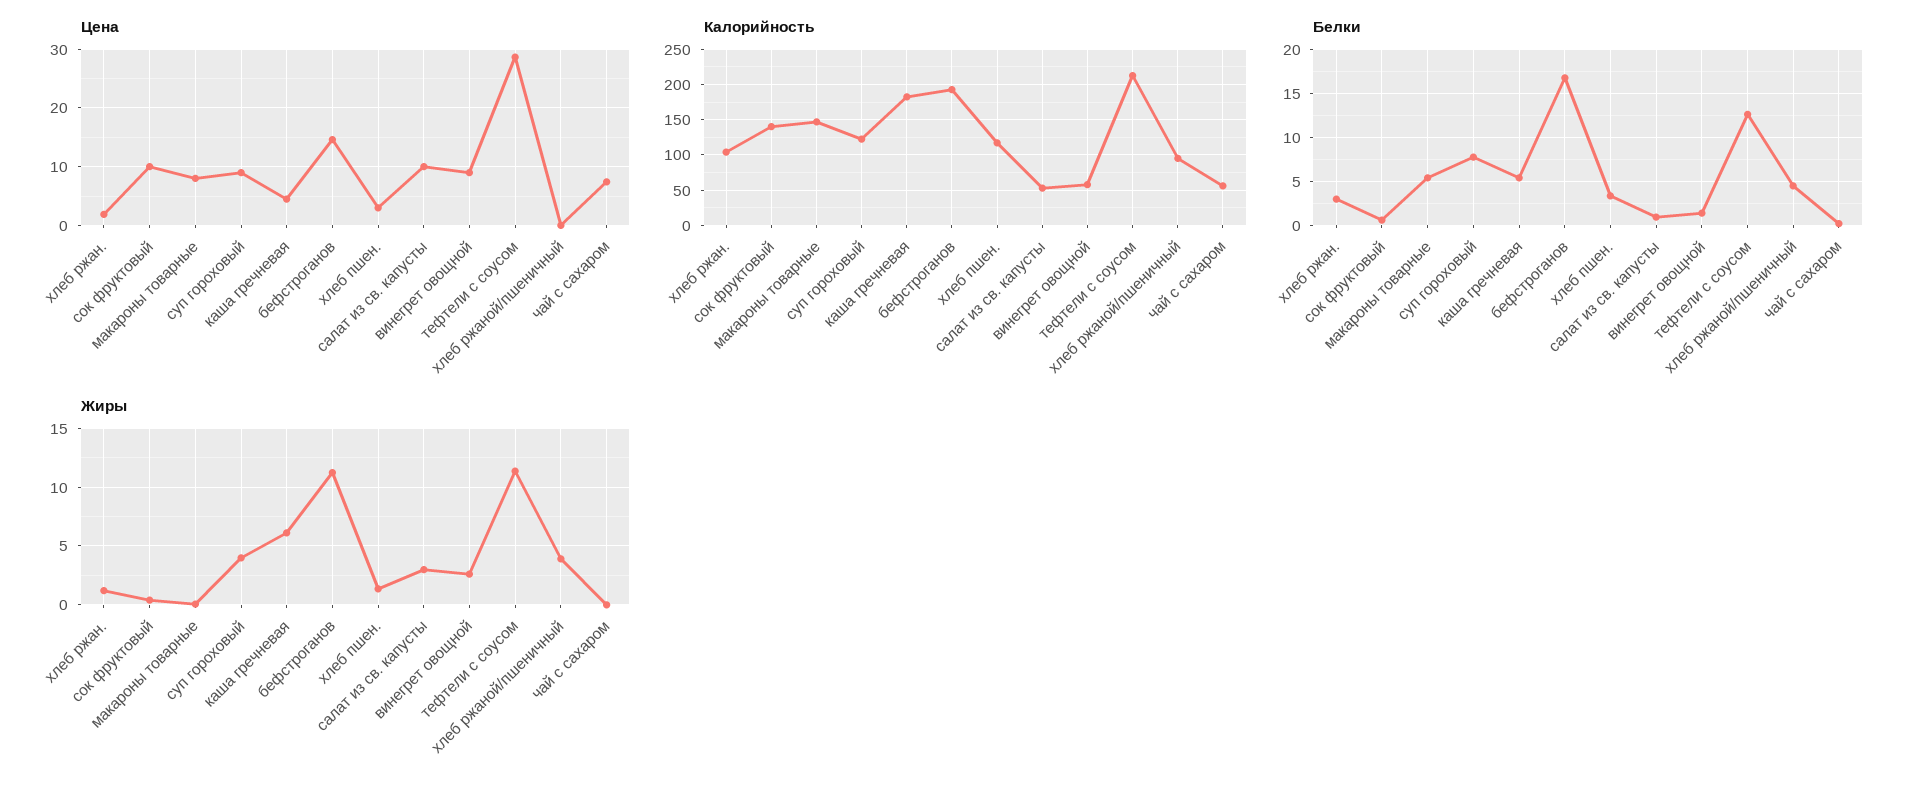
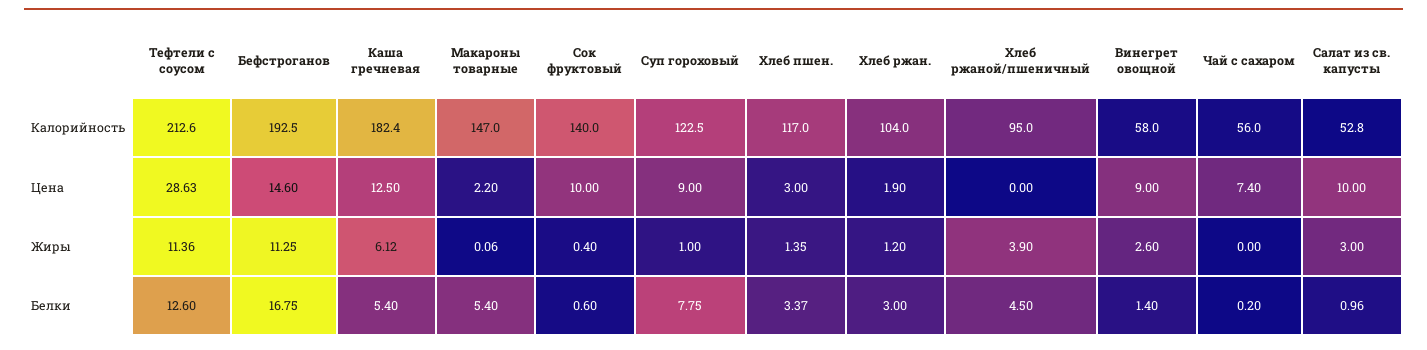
Цена, макароны товарные: 8 -> 2.2
Цена, каша гречневая: 4 -> 12.5
Жиры, суп гороховый: 4 -> 1

